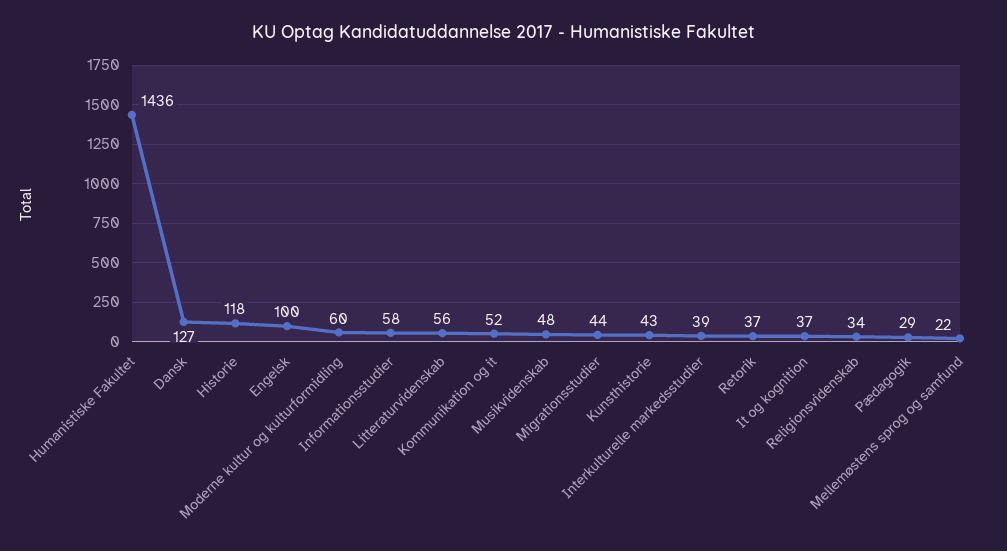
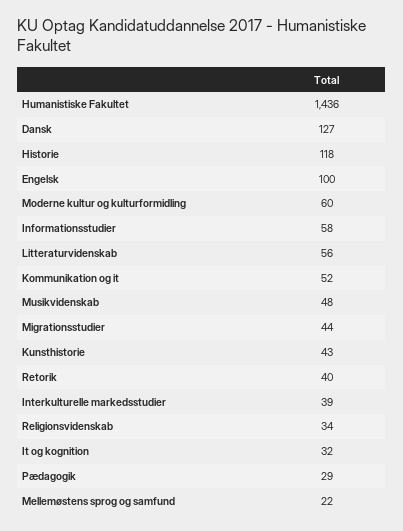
Retorik: 37 -> 40
It og kognition: 37 -> 32

